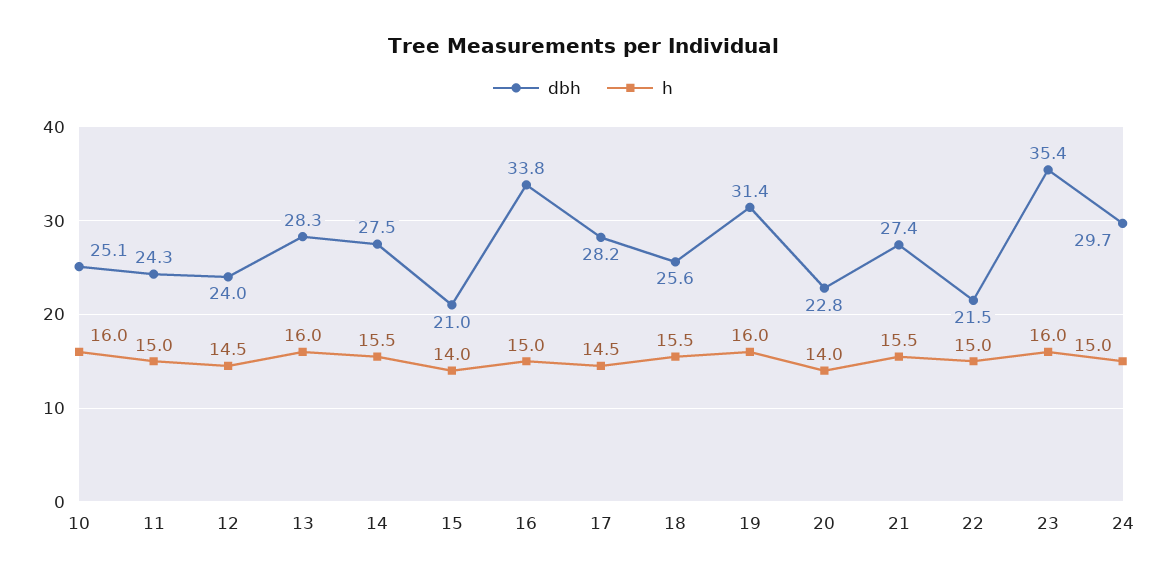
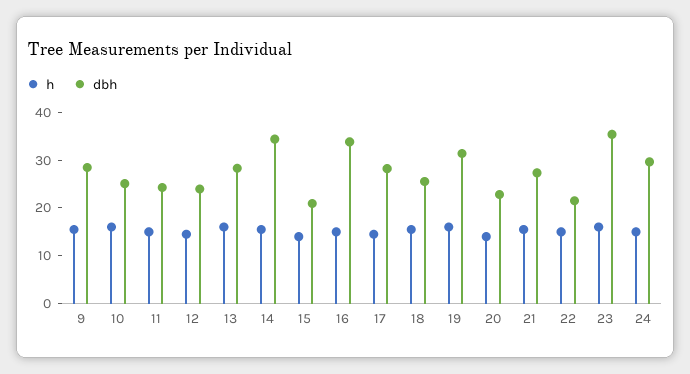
dbh, 14: 27.5 -> 34
h, 9: none -> 16
dbh, 9: none -> 28

